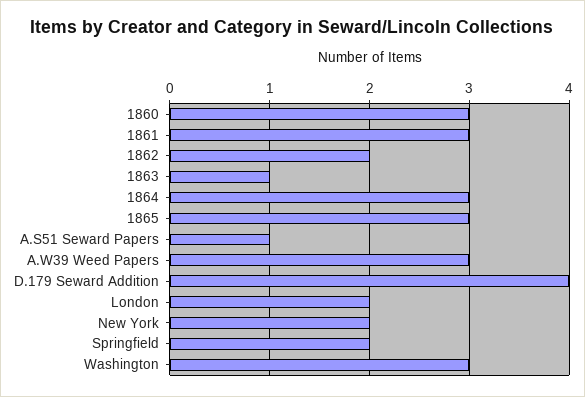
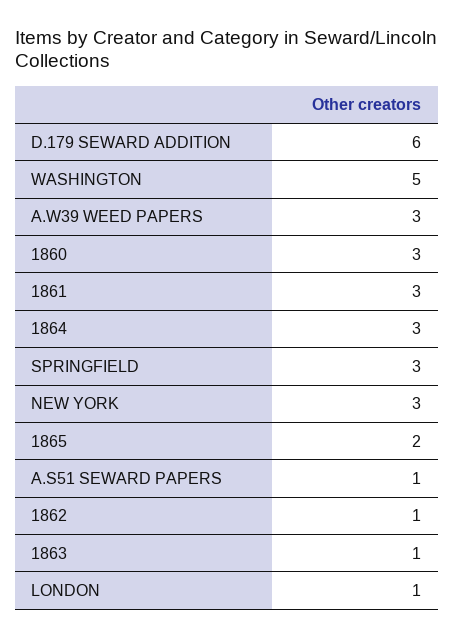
1862: 2 -> 1
1865: 3 -> 2
D.179 Seward Addition: 4 -> 6
London: 2 -> 1
New York: 2 -> 3
Springfield: 2 -> 3
Washington: 3 -> 5

